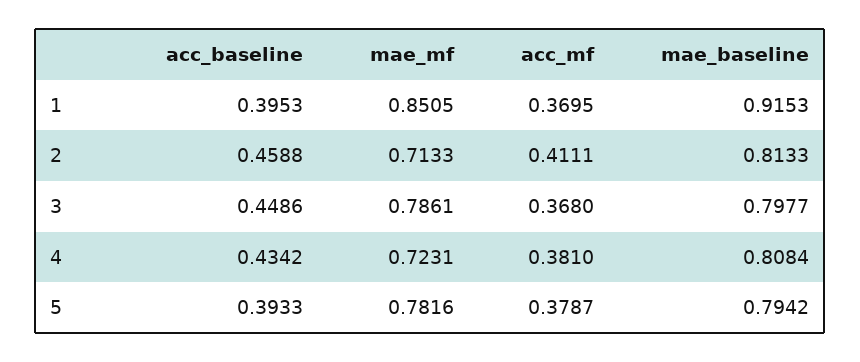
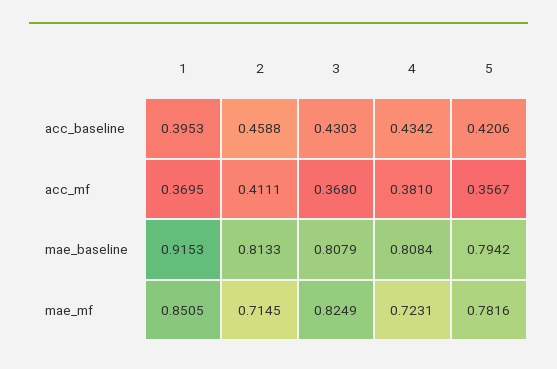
mae_mf, 2: 0.7133 -> 0.7145
acc_baseline, 3: 0.4486 -> 0.4303
mae_mf, 3: 0.7861 -> 0.8249
mae_baseline, 3: 0.7977 -> 0.8079
acc_baseline, 5: 0.3933 -> 0.4206
acc_mf, 5: 0.3787 -> 0.3567

